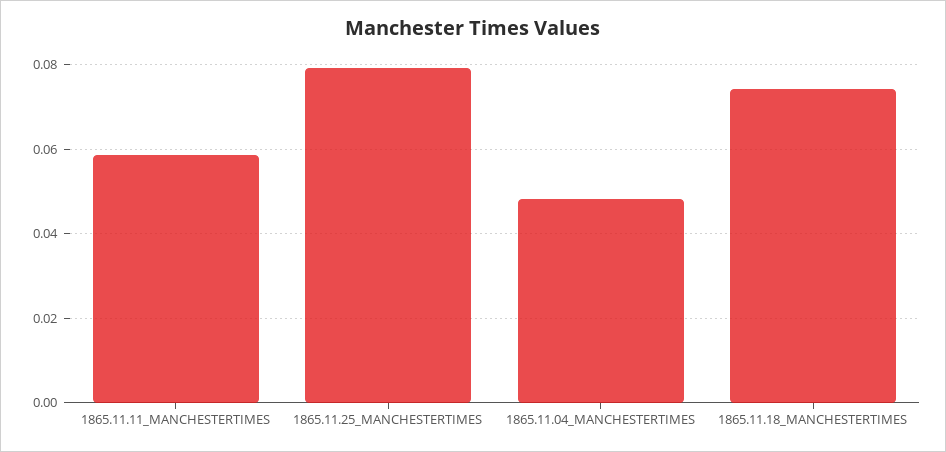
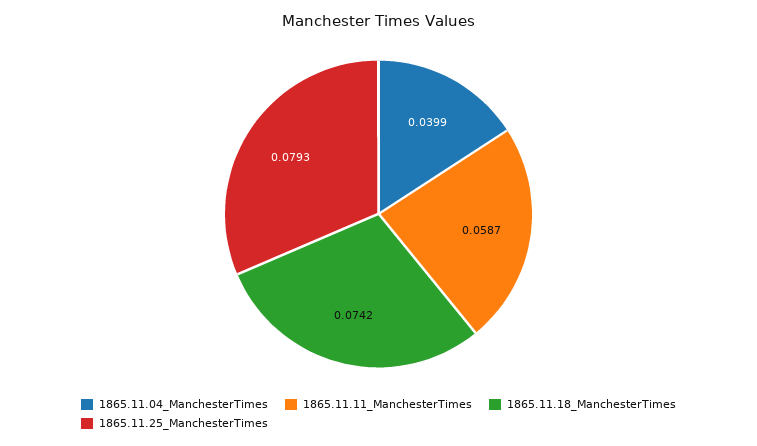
1865.11.04_MANCHESTERTIMES: 0.048 -> 0.0399

